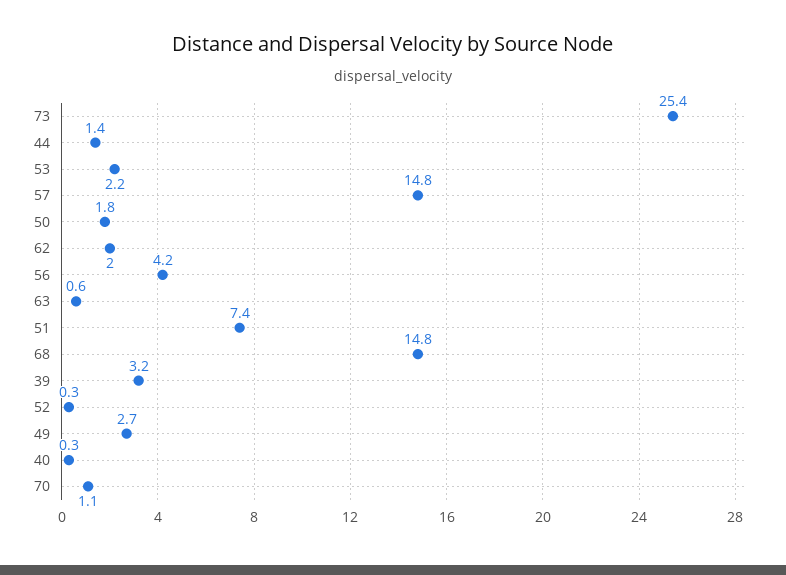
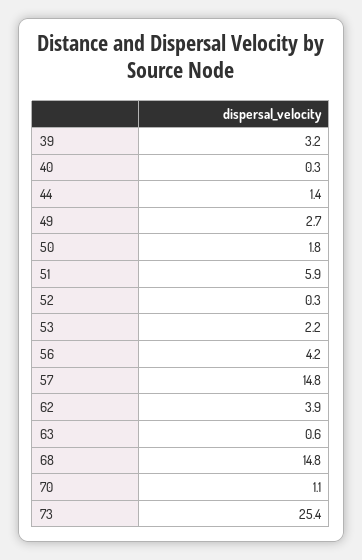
62: 2 -> 3.9
51: 7.4 -> 5.9

